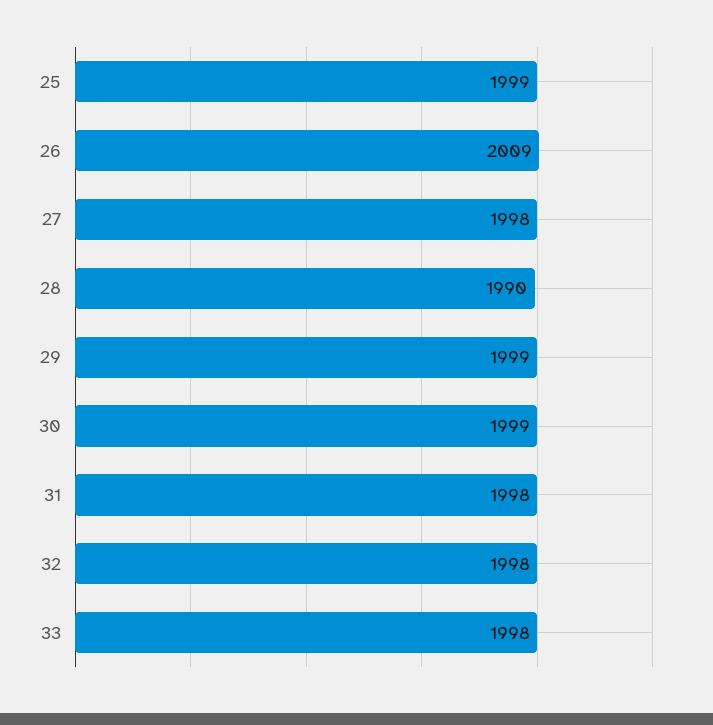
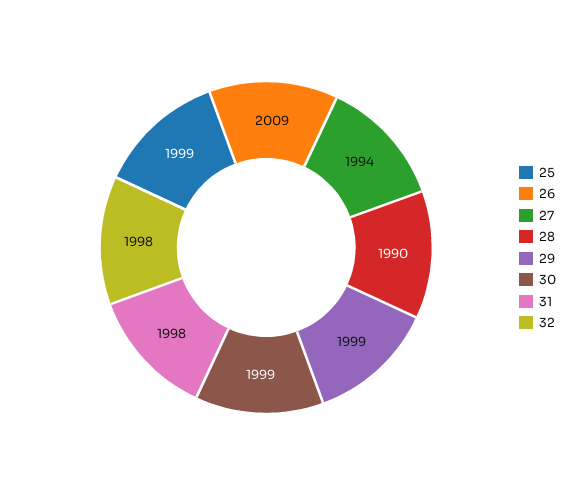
27: 1998 -> 1994
33: 1998 -> none

